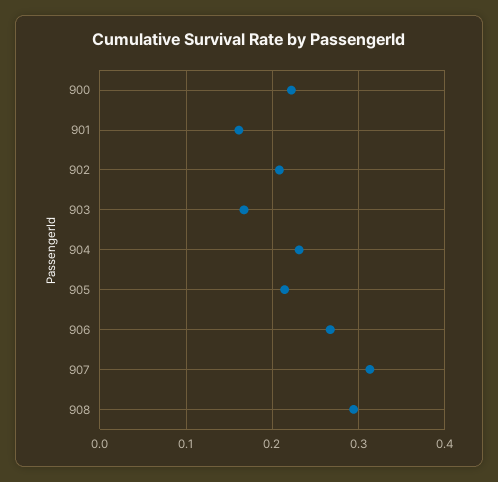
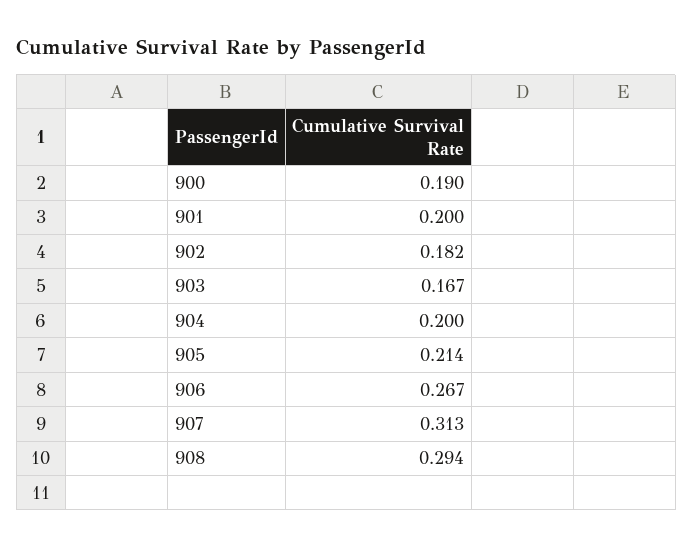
900: 0.22 -> 0.19
901: 0.16 -> 0.2
902: 0.21 -> 0.182
904: 0.23 -> 0.2

